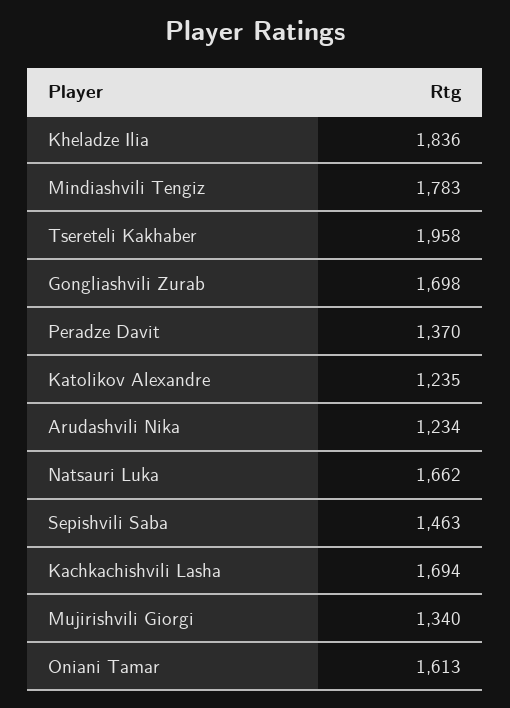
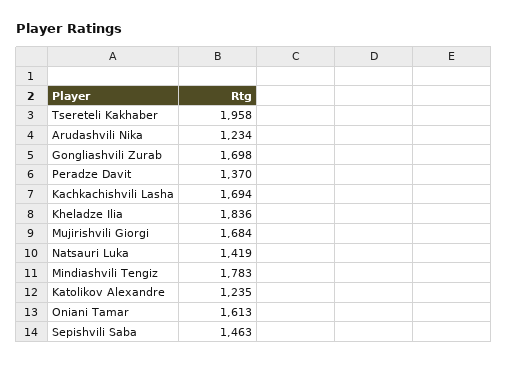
Natsauri Luka: 1662 -> 1419
Mujirishvili Giorgi: 1340 -> 1684

